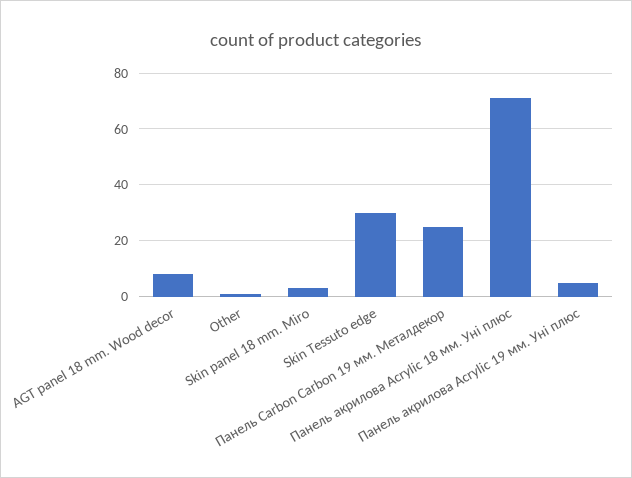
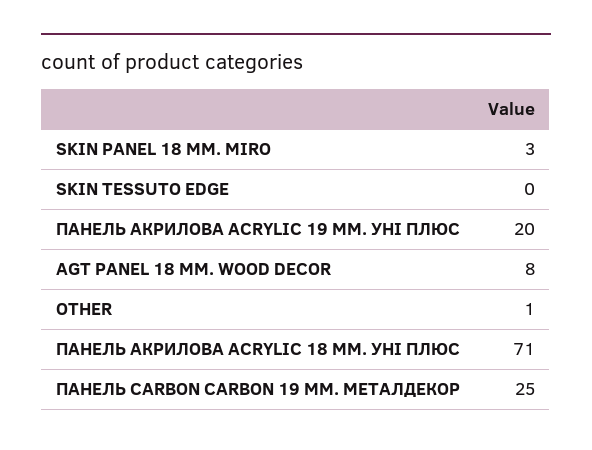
Skin Tessuto edge: 30 -> 0
Панель акрилова Acrylic 19 мм. Уні плюс: 5 -> 20

